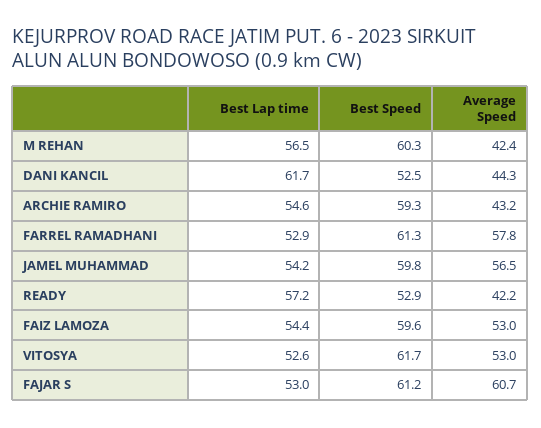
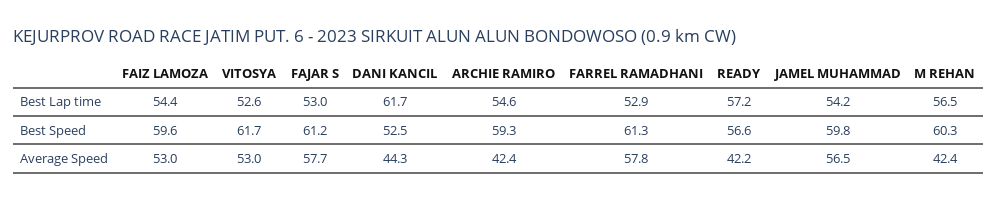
Average Speed, ARCHIE RAMIRO: 43.2 -> 42.4
Best Speed, READY: 52.9 -> 56.6
Average Speed, FAJAR S: 60.7 -> 57.7

